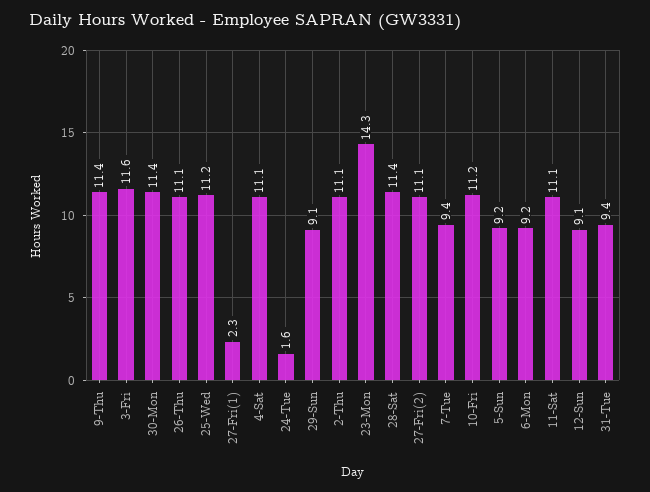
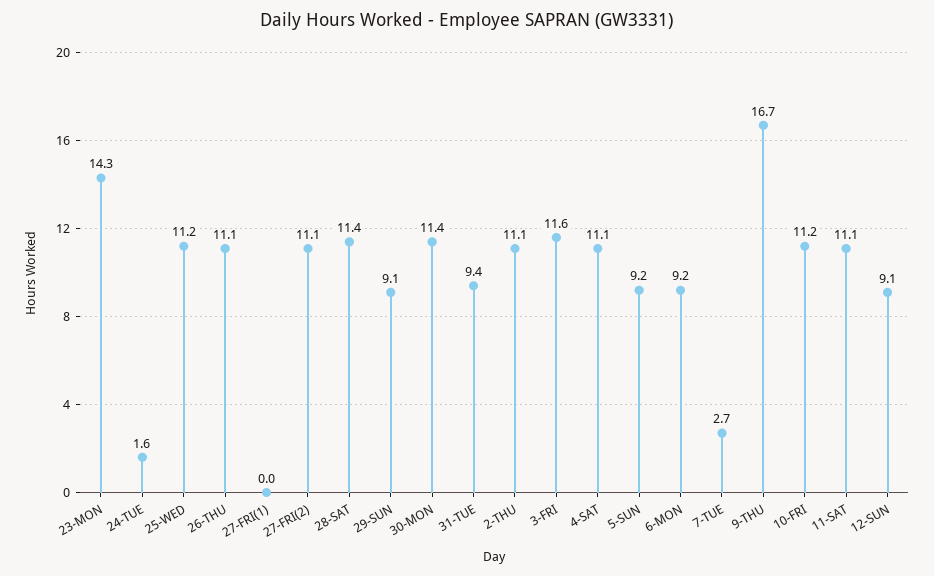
9-Thu: 11.4 -> 16.7
27-Fri(1): 2.3 -> 0
7-Tue: 9.4 -> 2.7

